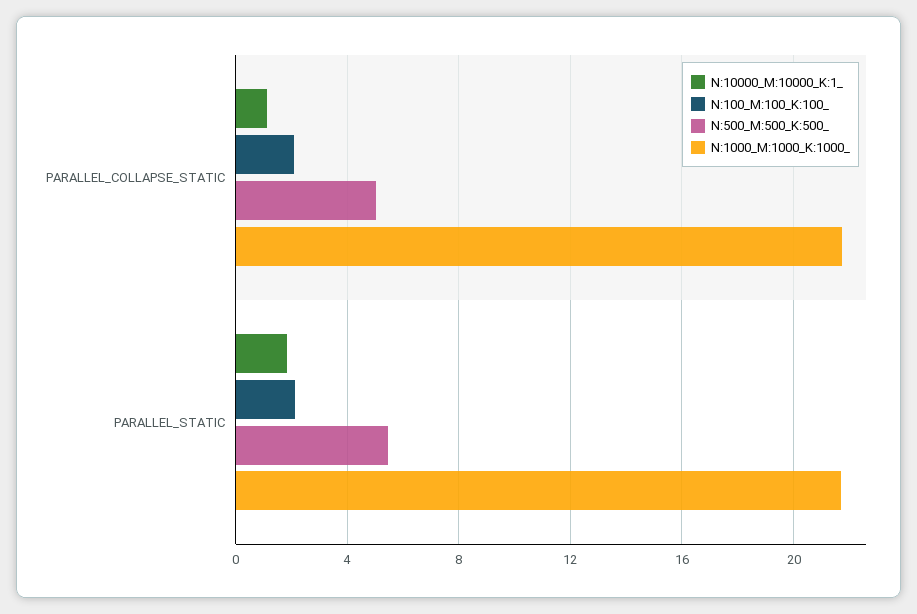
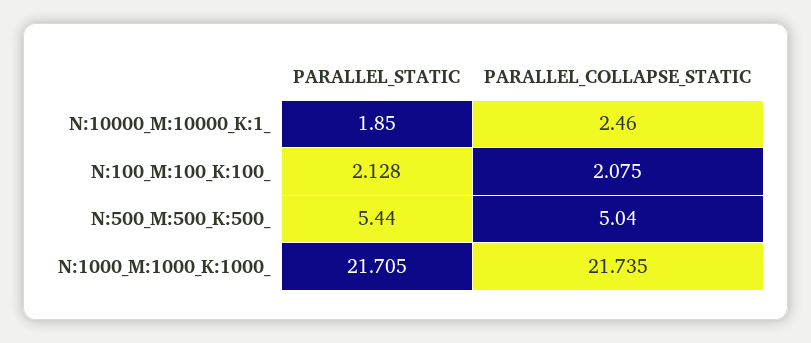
N:10000_M:10000_K:1_, PARALLEL_COLLAPSE_STATIC: 1 -> 2.46

